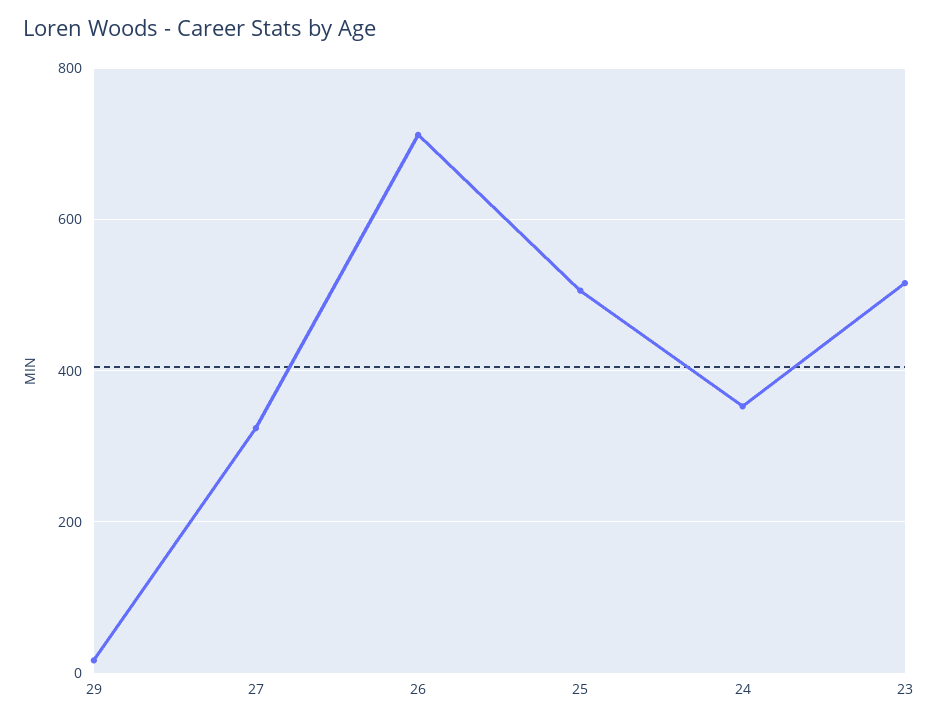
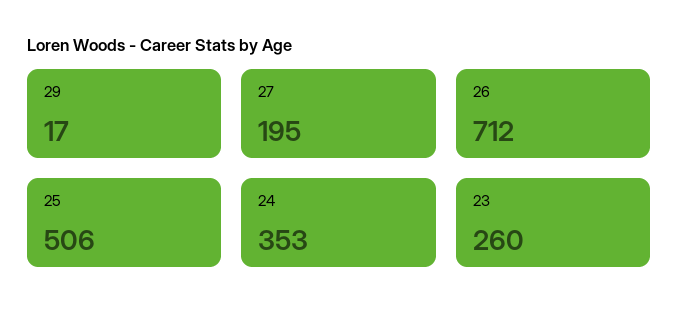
27: 320 -> 195
23: 520 -> 260

